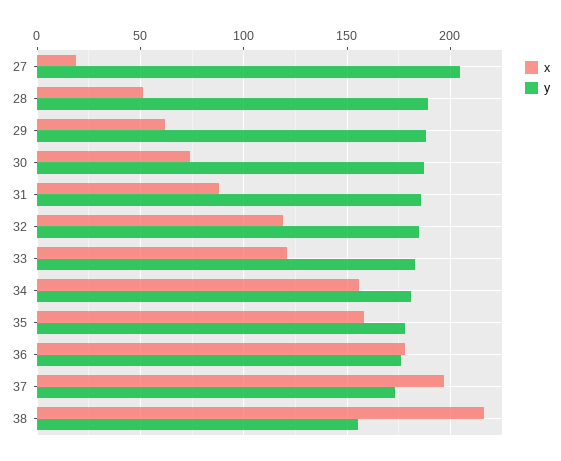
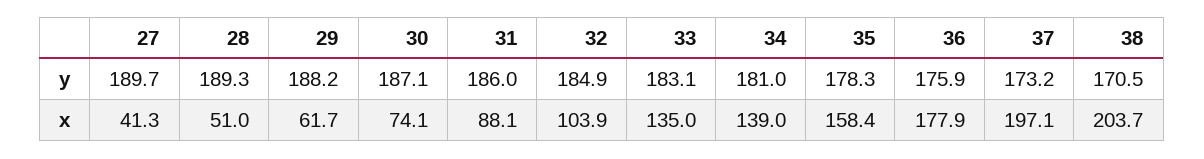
x, 27: 20 -> 41.3
y, 27: 205 -> 189.7
x, 32: 120 -> 103.9
x, 33: 120 -> 135
x, 34: 155 -> 139
x, 38: 215 -> 203.7
y, 38: 155 -> 170.5

